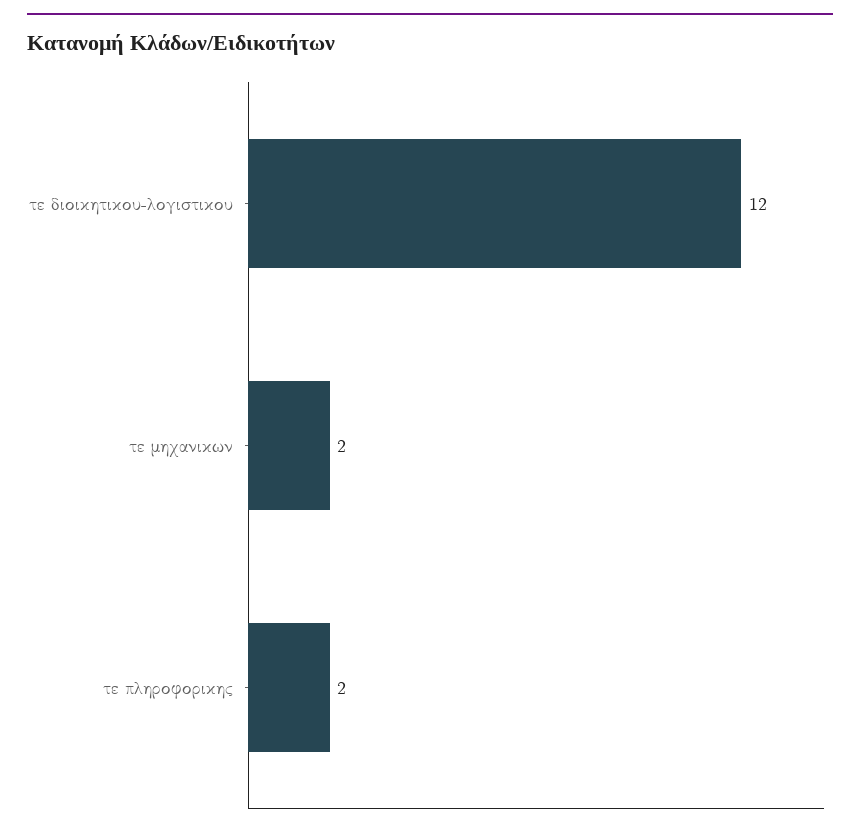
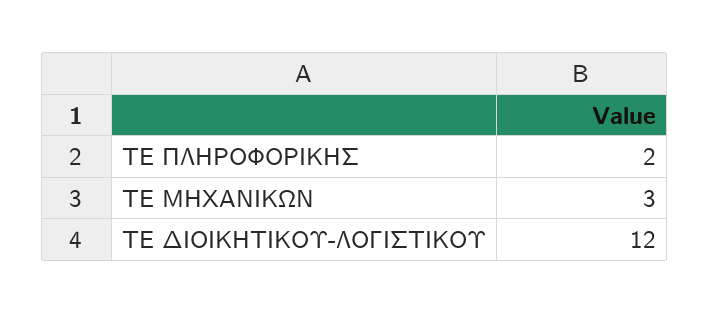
τε μηχανικων: 2 -> 3

